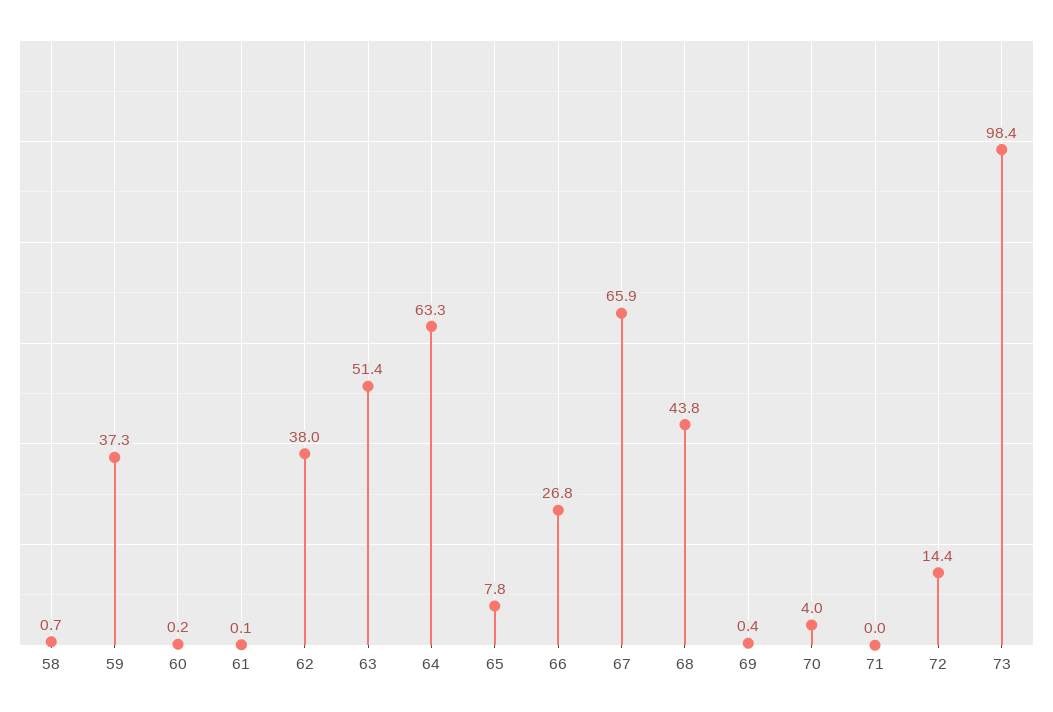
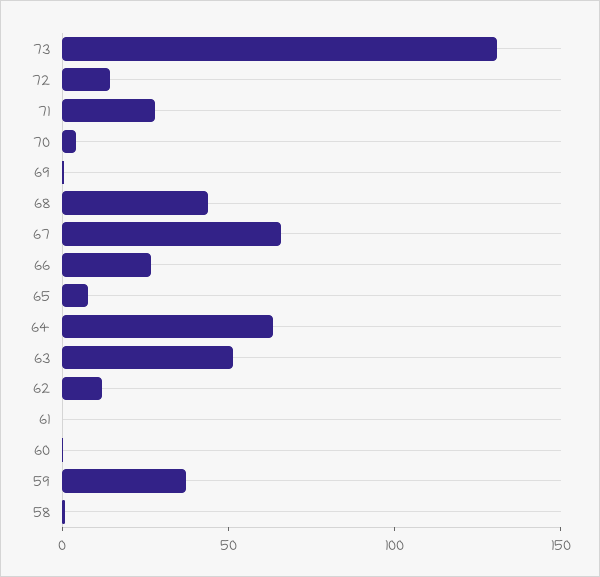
62: 38 -> 10
71: 0 -> 30
73: 98.4 -> 130

